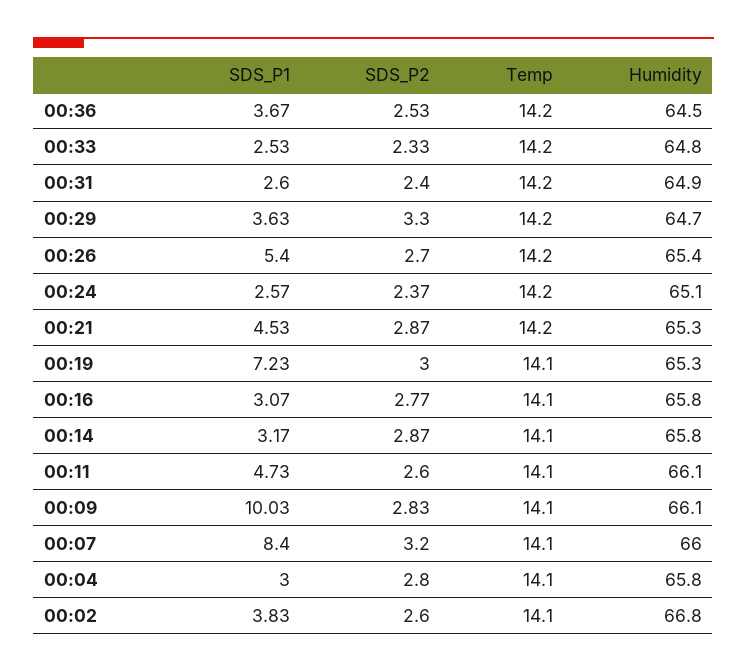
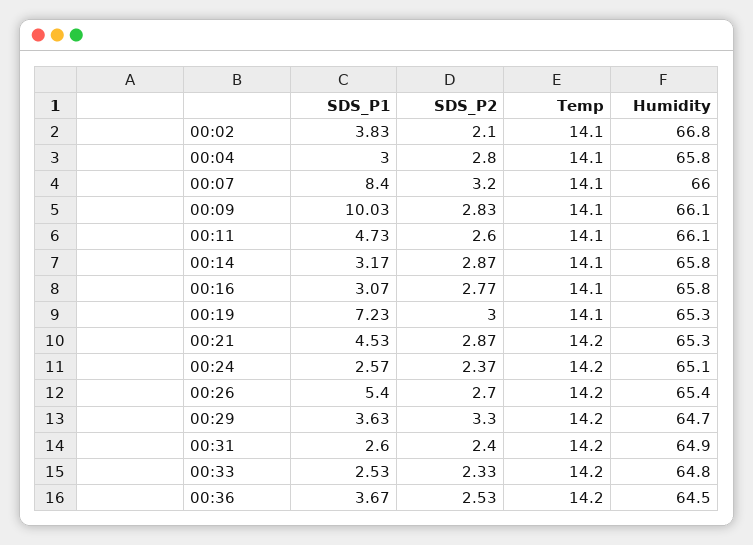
SDS_P2, 00:02: 2.6 -> 2.1

